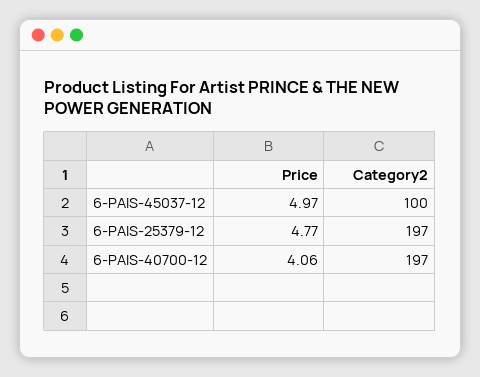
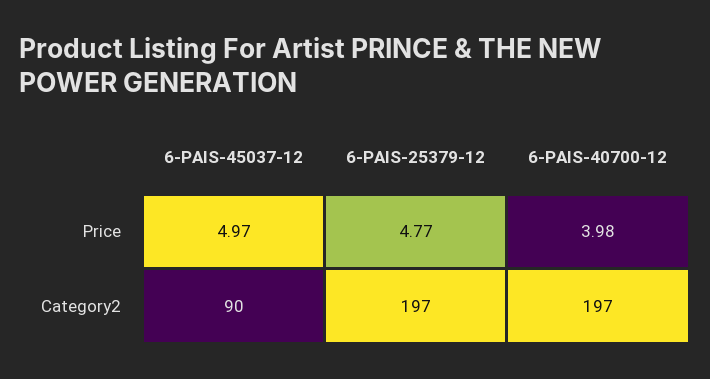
Category2, 6-PAIS-45037-12: 100 -> 90
Price, 6-PAIS-40700-12: 4.06 -> 3.98

